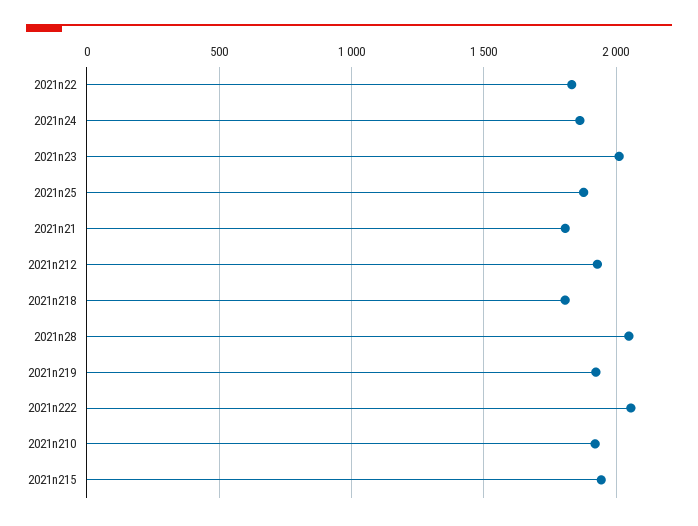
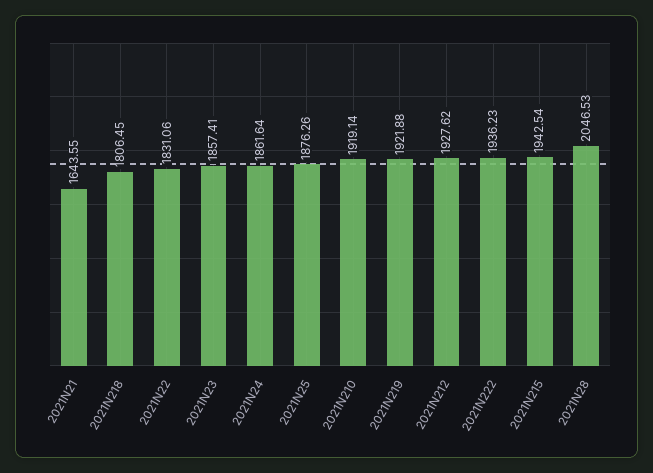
2021n23: 2000 -> 1857.41
2021n21: 1800 -> 1643.55
2021n222: 2050 -> 1936.23

